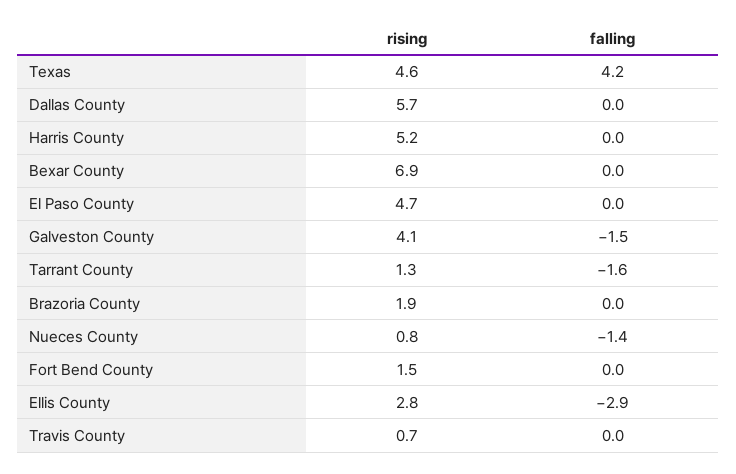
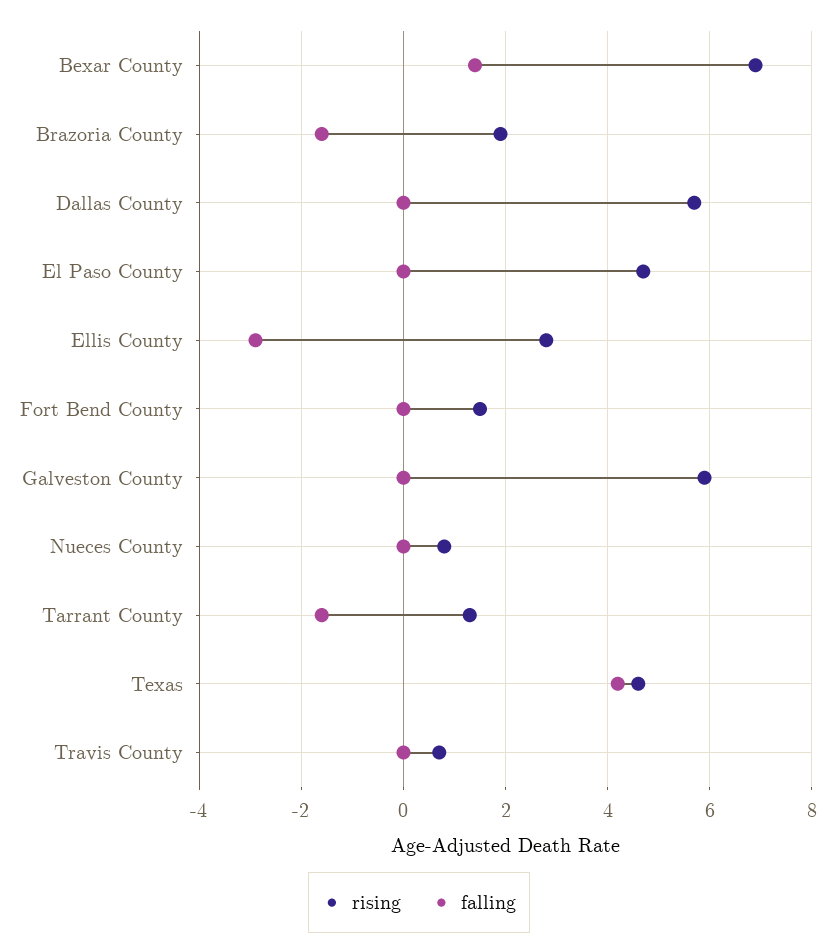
rising, Harris County: 5.2 -> none
falling, Harris County: 0 -> none
falling, Bexar County: 0 -> 1.5
rising, Galveston County: 4.1 -> 6
falling, Galveston County: -1.5 -> 0
falling, Brazoria County: 0 -> -1.5
falling, Nueces County: -1.4 -> 0

